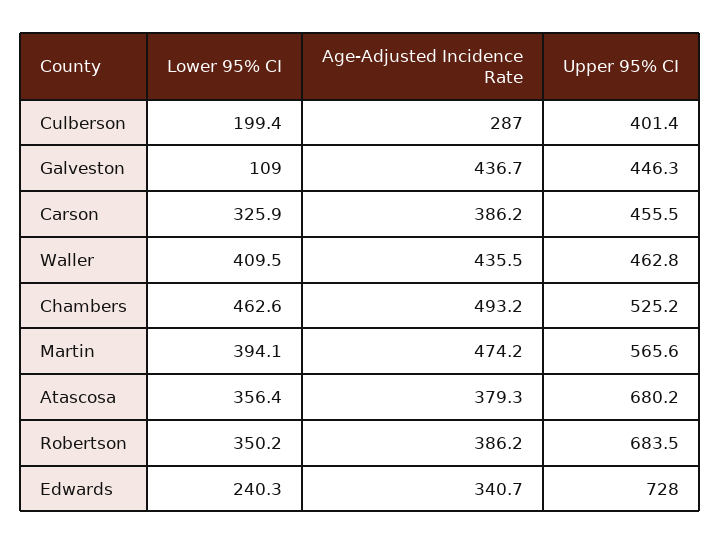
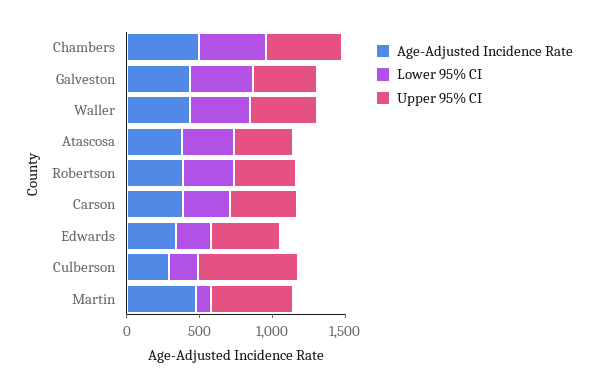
Upper 95% CI, Culberson: 401.4 -> 700
Lower 95% CI, Galveston: 109 -> 400
Lower 95% CI, Martin: 394.1 -> 100
Upper 95% CI, Atascosa: 680.2 -> 400
Upper 95% CI, Robertson: 683.5 -> 400
Upper 95% CI, Edwards: 728 -> 500

